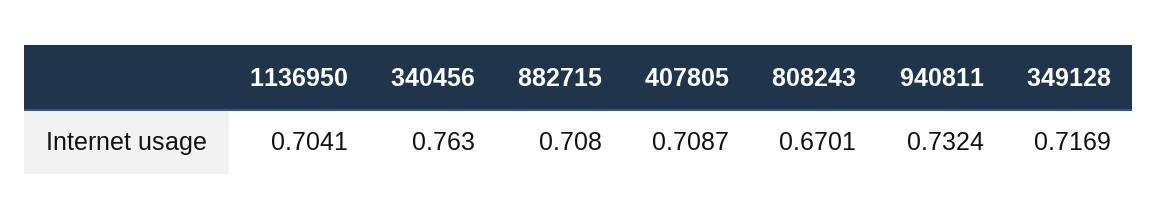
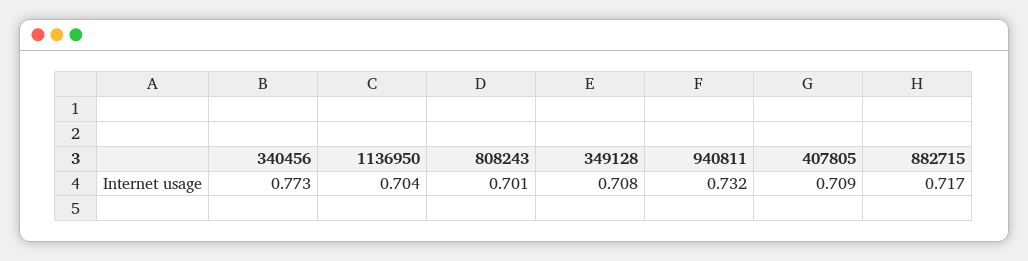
340456: 0.763 -> 0.773
882715: 0.708 -> 0.717
808243: 0.6701 -> 0.701
349128: 0.7169 -> 0.708

